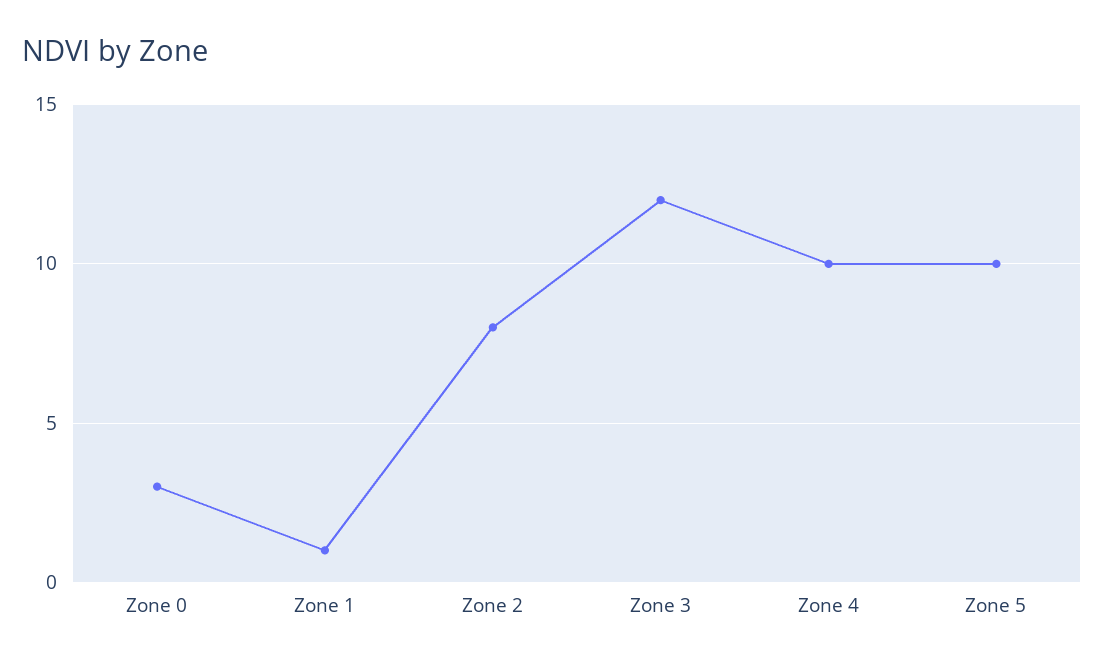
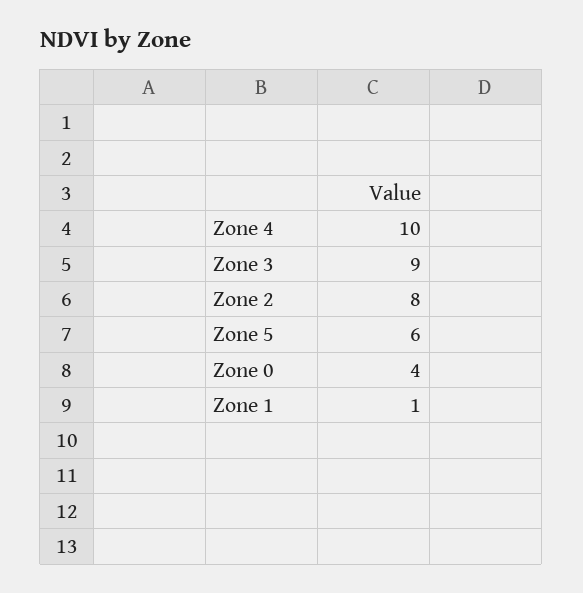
Zone 0: 3 -> 4
Zone 3: 12 -> 9
Zone 5: 10 -> 6

